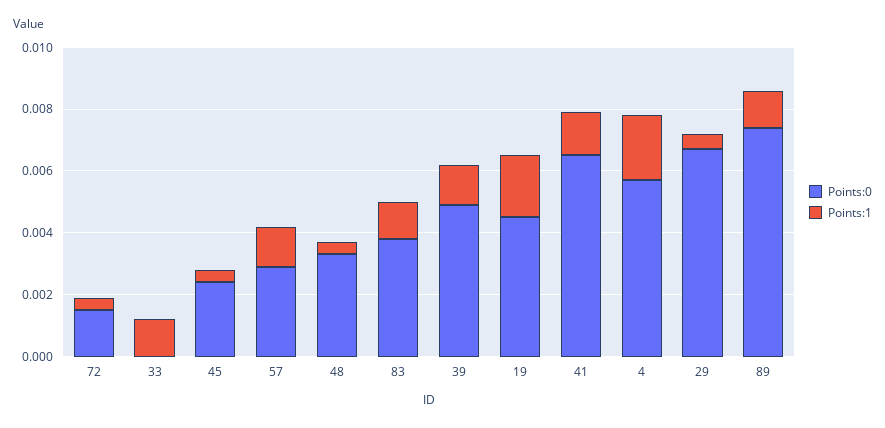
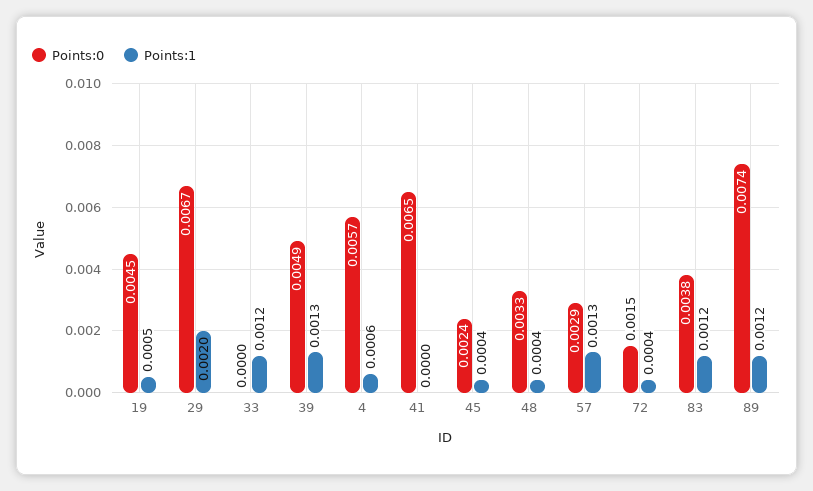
Points:1, 19: 0.002 -> 0.0005
Points:1, 41: 0.0015 -> 0
Points:1, 4: 0.002 -> 0.0006
Points:1, 29: 0.0005 -> 0.002

